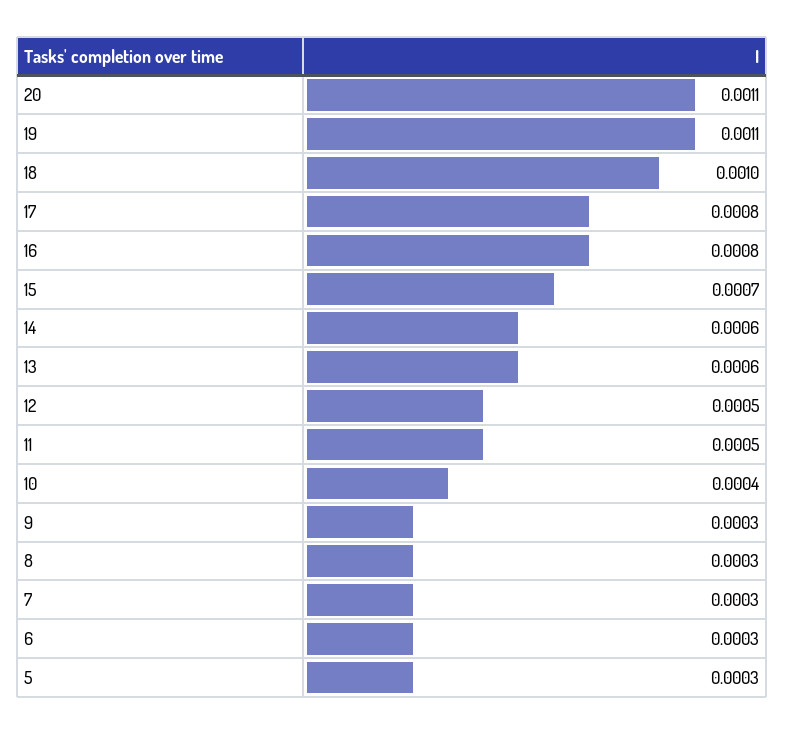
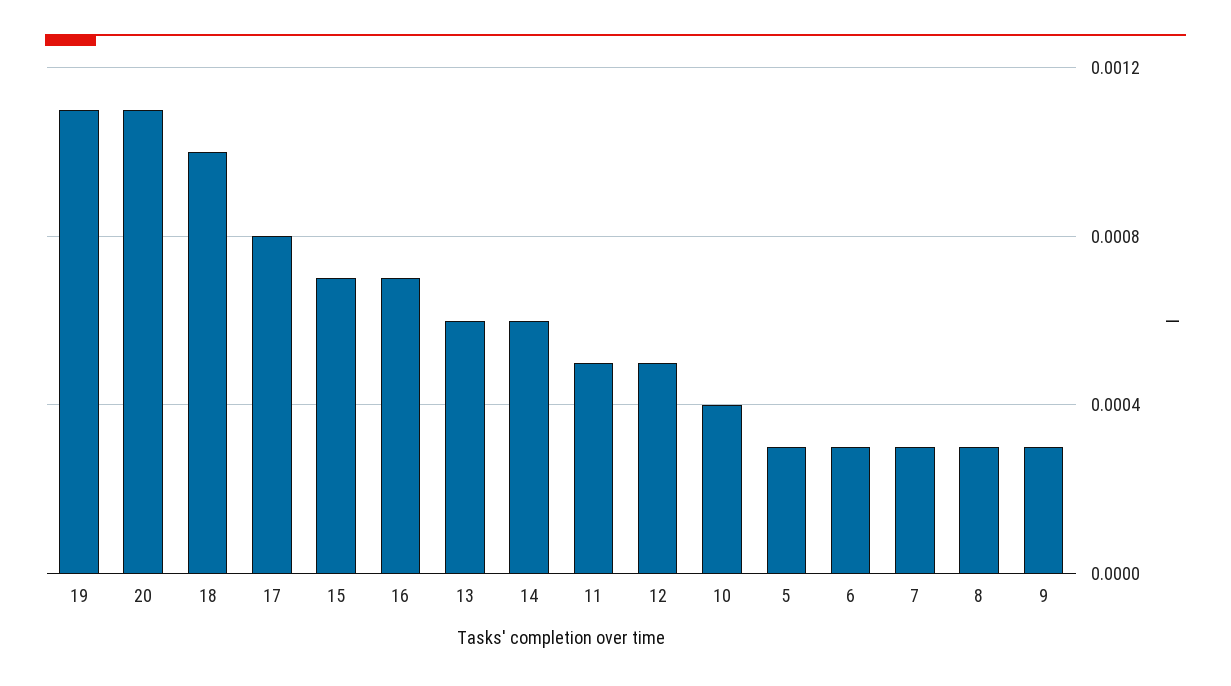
16: 0.0008 -> 0.0007

